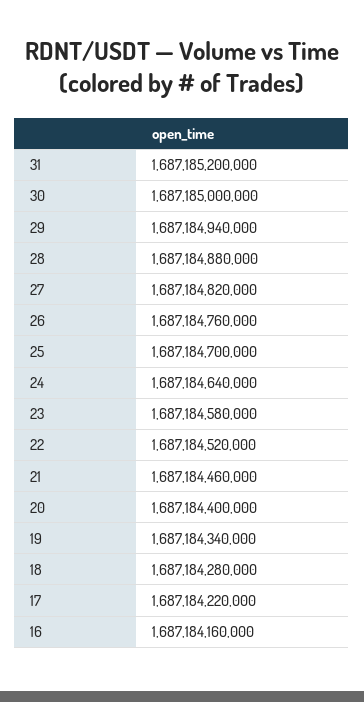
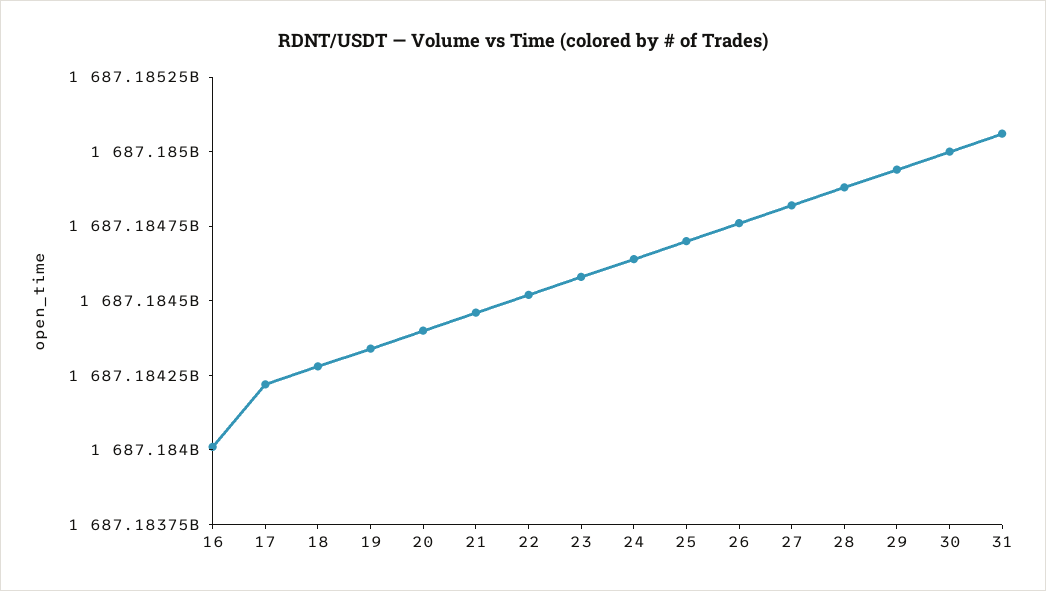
31: 1687185200000 -> 1687185050000
16: 1687184160000 -> 1687184000000

